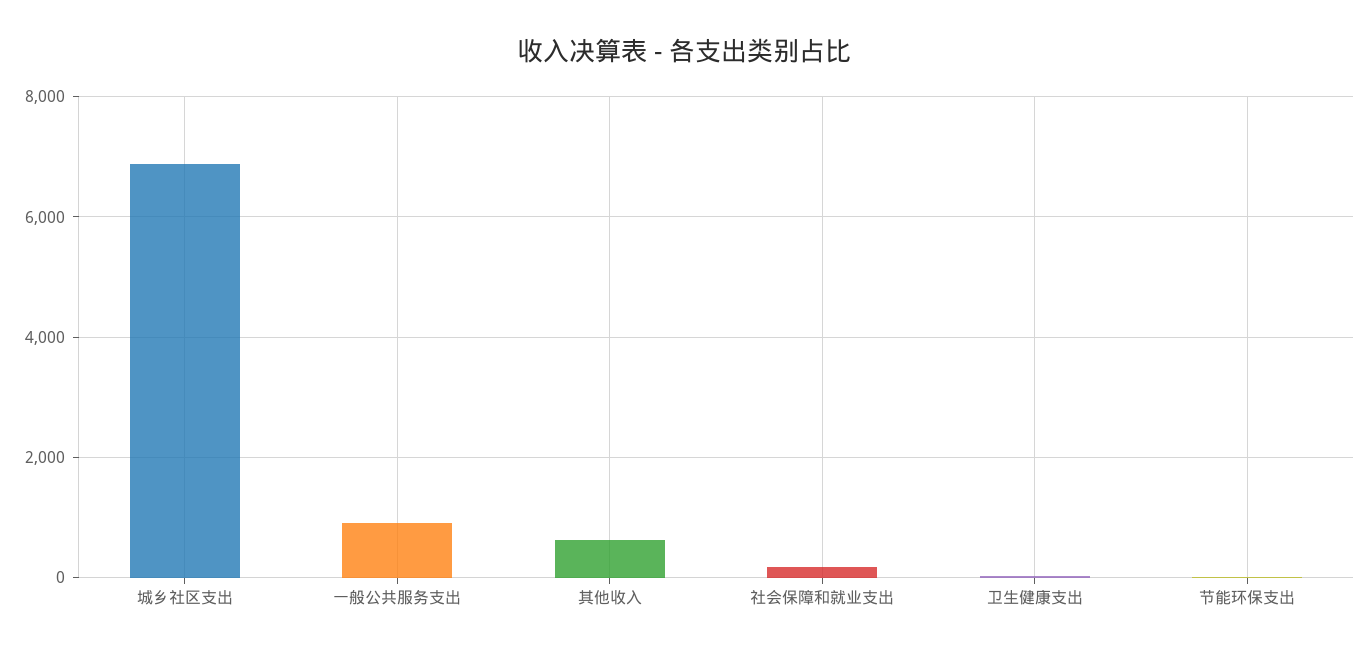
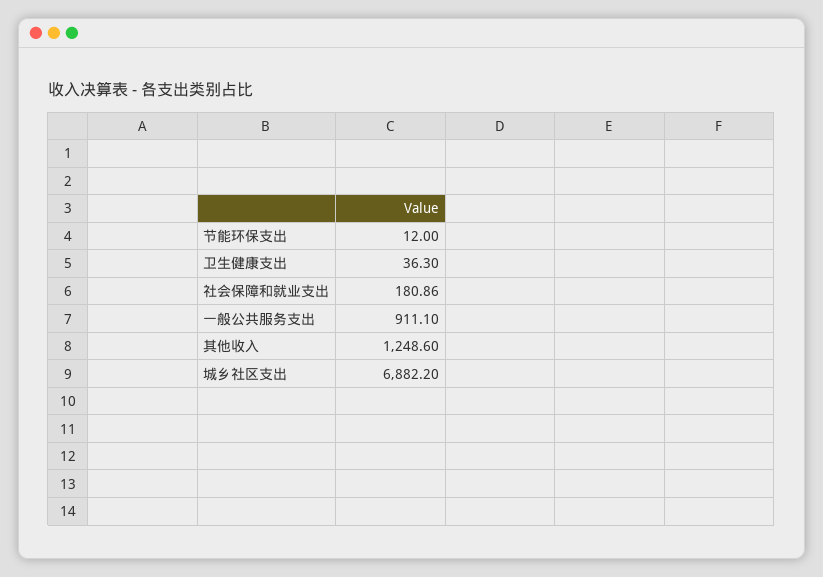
其他收入: 600 -> 1248.6

